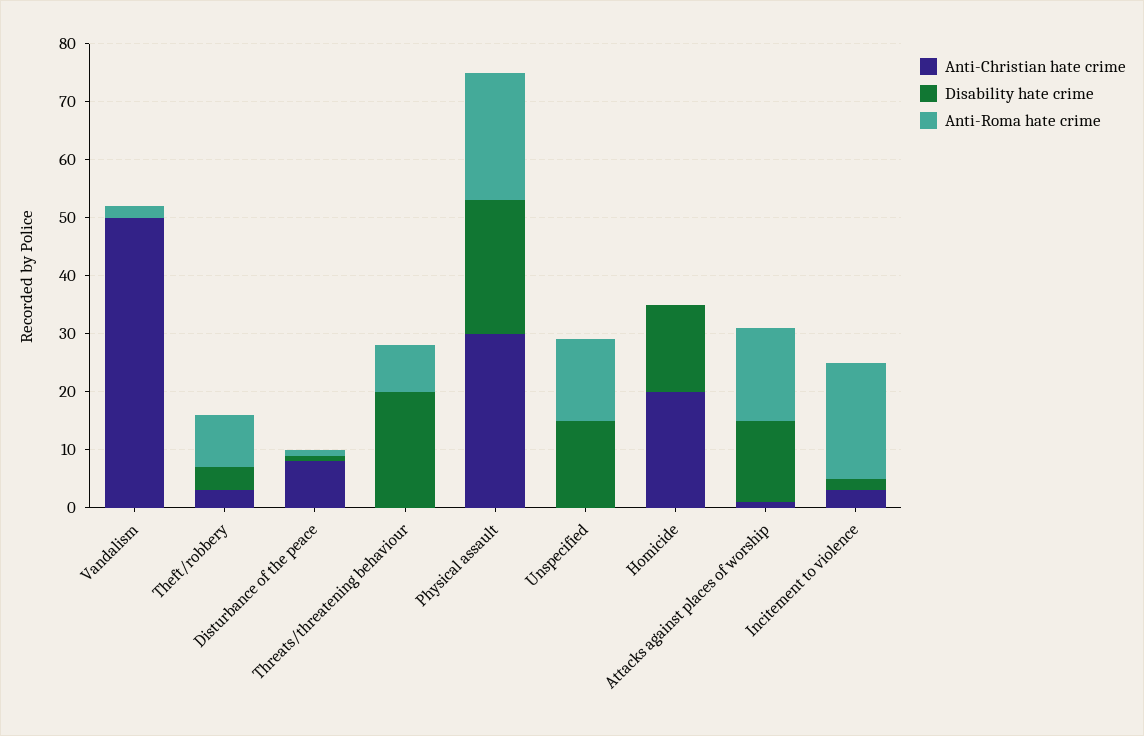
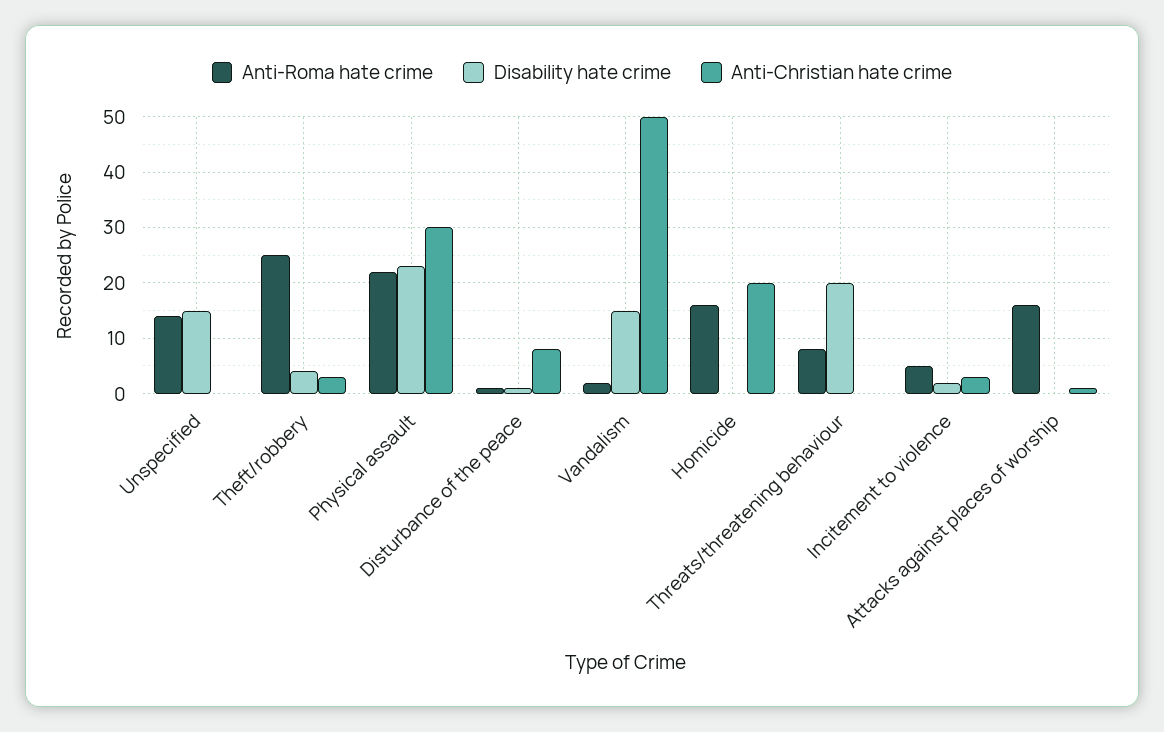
Disability hate crime, Vandalism: 0 -> 15
Anti-Roma hate crime, Theft/robbery: 10 -> 25
Disability hate crime, Homicide: 15 -> 0
Anti-Roma hate crime, Homicide: 0 -> 15
Disability hate crime, Attacks against places of worship: 15 -> 0
Anti-Roma hate crime, Incitement to violence: 20 -> 5

